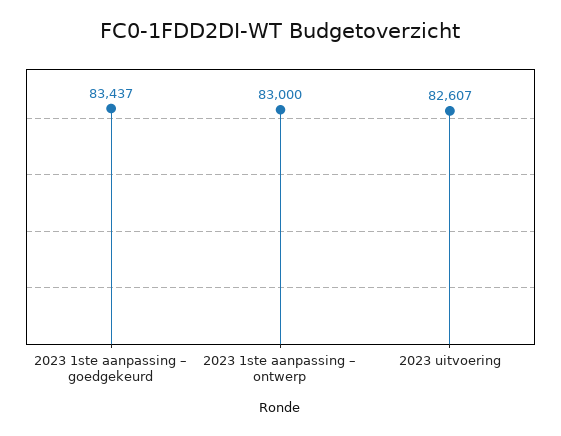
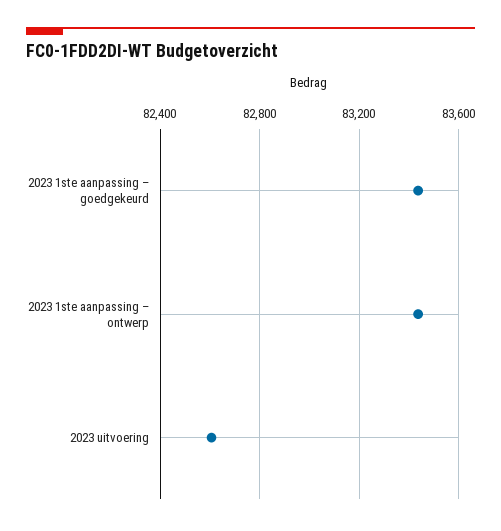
2023 1ste aanpassing – ontwerp: 83000 -> 83450

